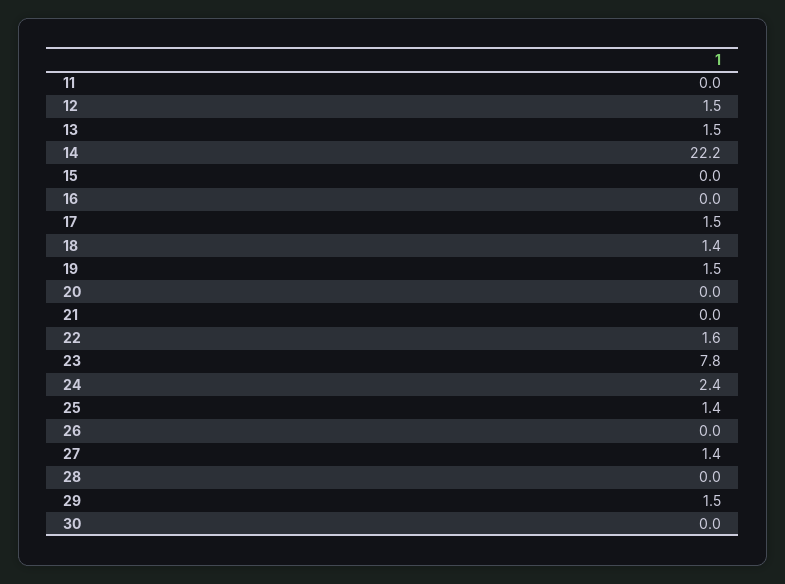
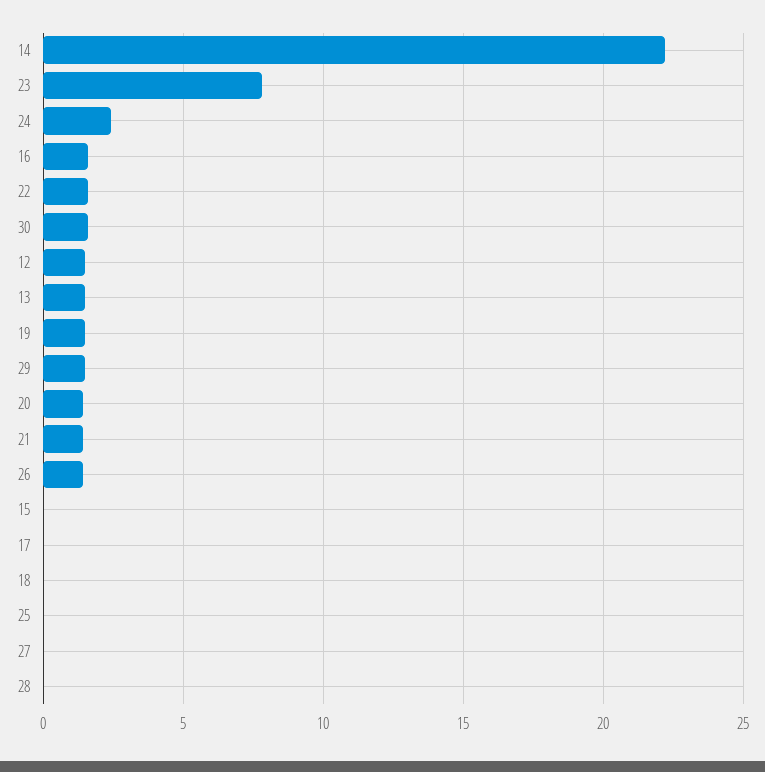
11: 0 -> none
16: 0 -> 1.5
17: 1.5 -> 0
18: 1.4 -> 0
20: 0 -> 1.5
21: 0 -> 1.5
25: 1.4 -> 0
26: 0 -> 1.5
27: 1.4 -> 0
30: 0 -> 1.5

